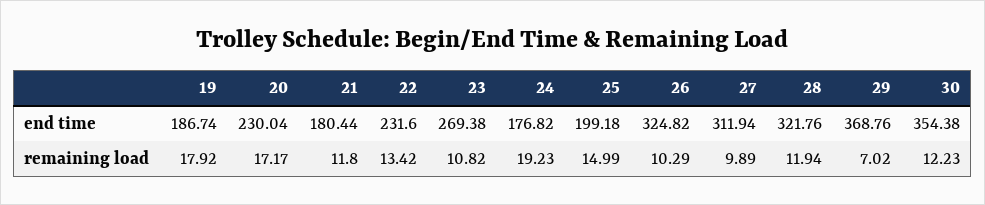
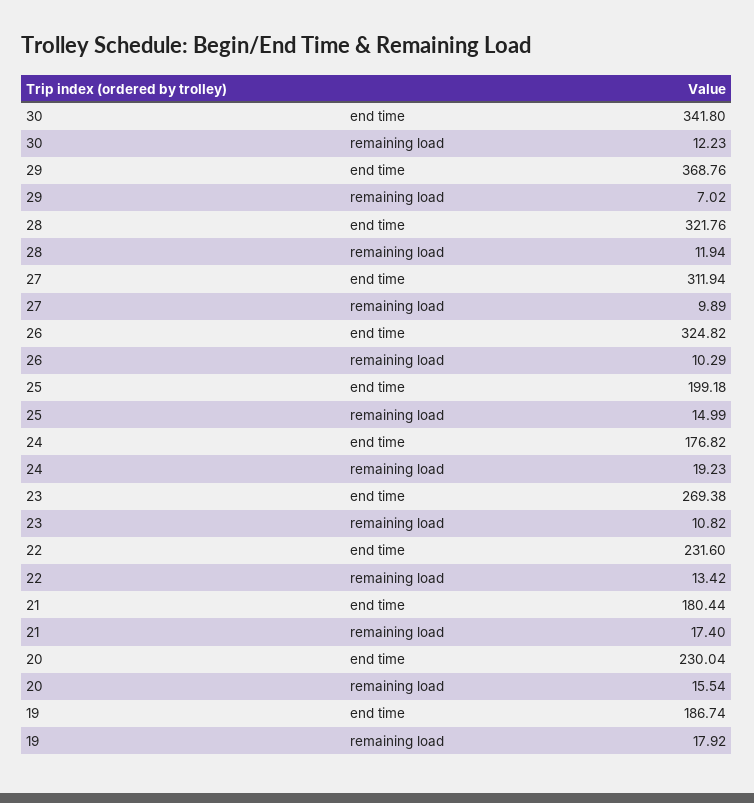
30, end time: 354.38 -> 341.8
20, remaining load: 17.17 -> 15.54
21, remaining load: 11.8 -> 17.4

